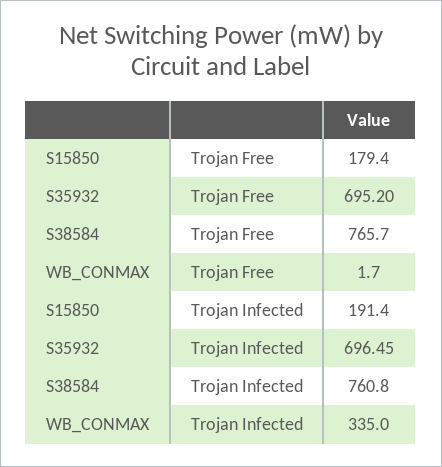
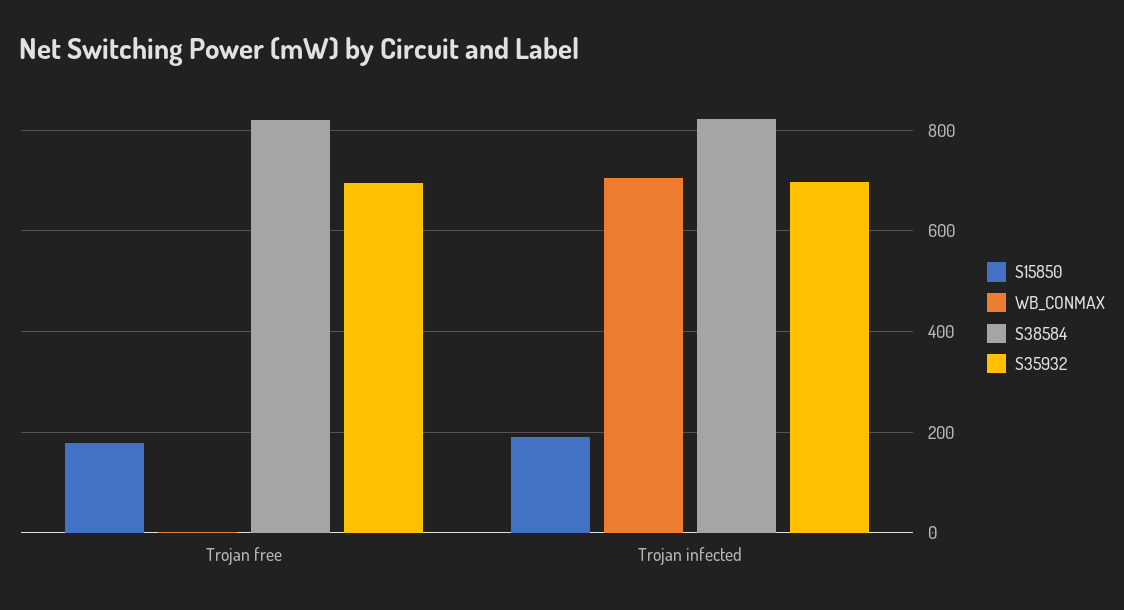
S38584, Trojan Free: 765.7 -> 820
S38584, Trojan Infected: 760.8 -> 820
WB_CONMAX, Trojan Infected: 335 -> 700

